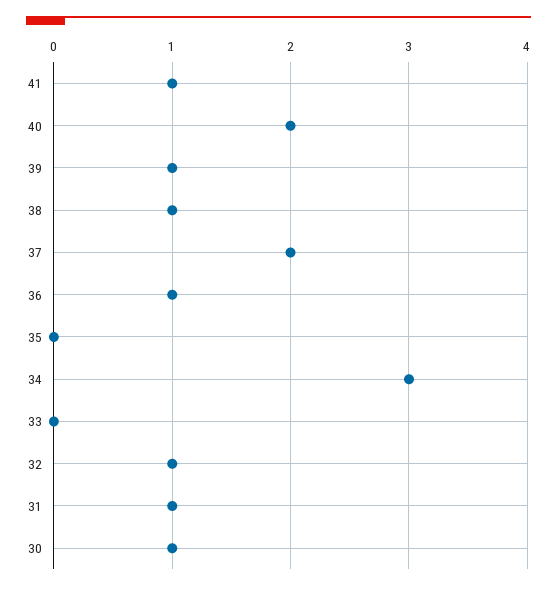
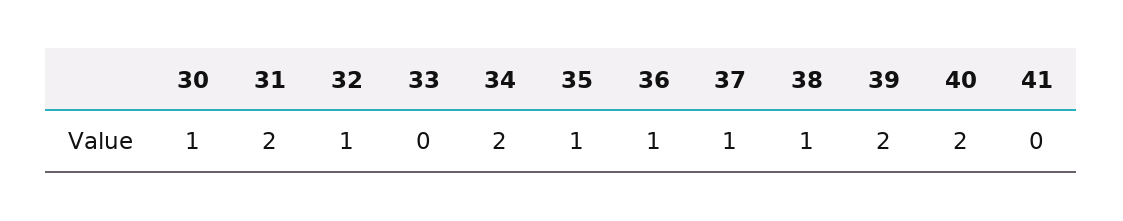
41: 1 -> 0
39: 1 -> 2
37: 2 -> 1
35: 0 -> 1
34: 3 -> 2
31: 1 -> 2

